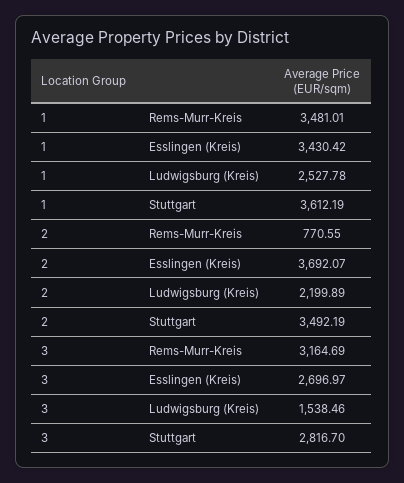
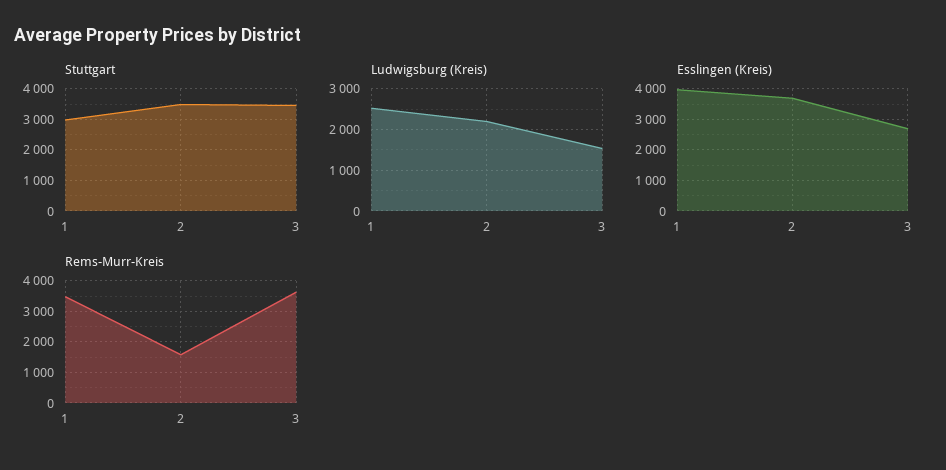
Esslingen (Kreis), 1: 3430.42 -> 4000
Stuttgart, 1: 3612.19 -> 3000
Rems-Murr-Kreis, 2: 770.55 -> 1600
Rems-Murr-Kreis, 3: 3164.69 -> 3600
Stuttgart, 3: 2816.7 -> 3400

